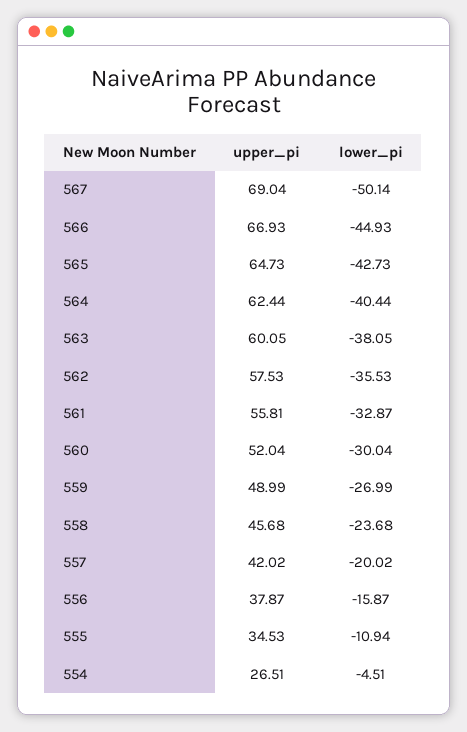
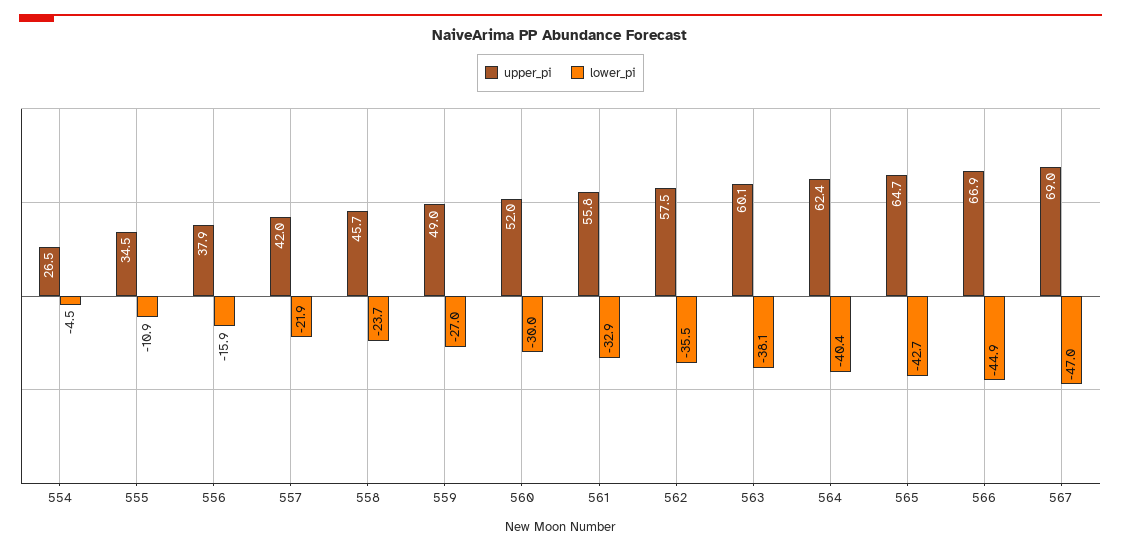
lower_pi, 567: -50.14 -> -47
lower_pi, 557: -20.02 -> -21.9

